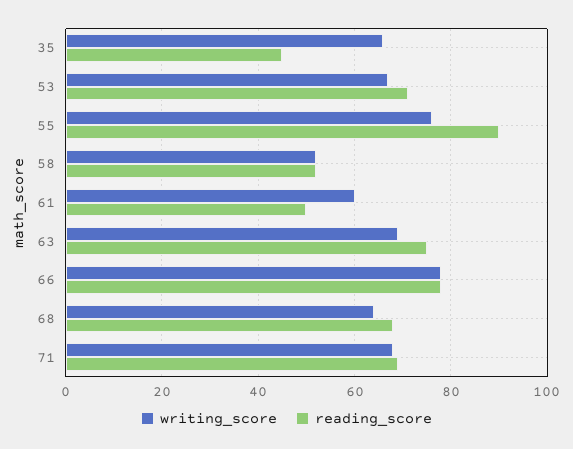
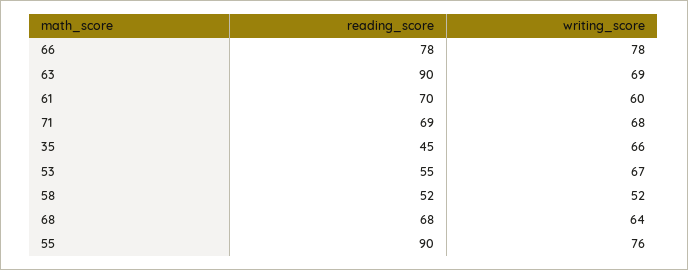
reading_score, 53: 70 -> 55
reading_score, 61: 50 -> 70
reading_score, 63: 75 -> 90

